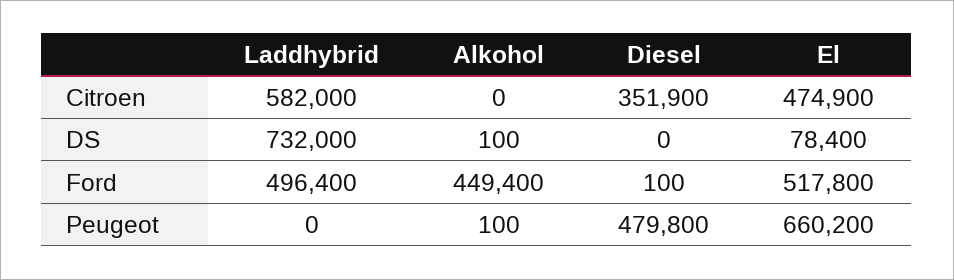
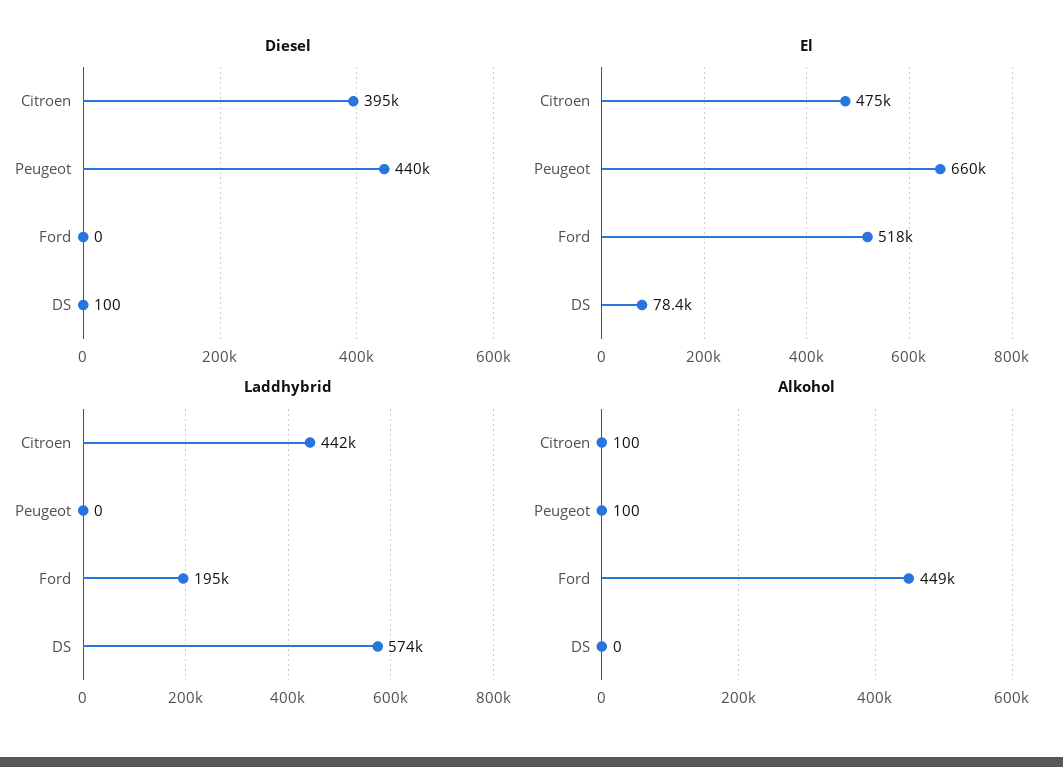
Laddhybrid, Citroen: 582000 -> 442000
Alkohol, Citroen: 0 -> 100
Diesel, Citroen: 351900 -> 395000
Laddhybrid, DS: 732000 -> 574000
Alkohol, DS: 100 -> 0
Diesel, DS: 0 -> 100
Laddhybrid, Ford: 496400 -> 195000
Diesel, Ford: 100 -> 0
Diesel, Peugeot: 479800 -> 440000

